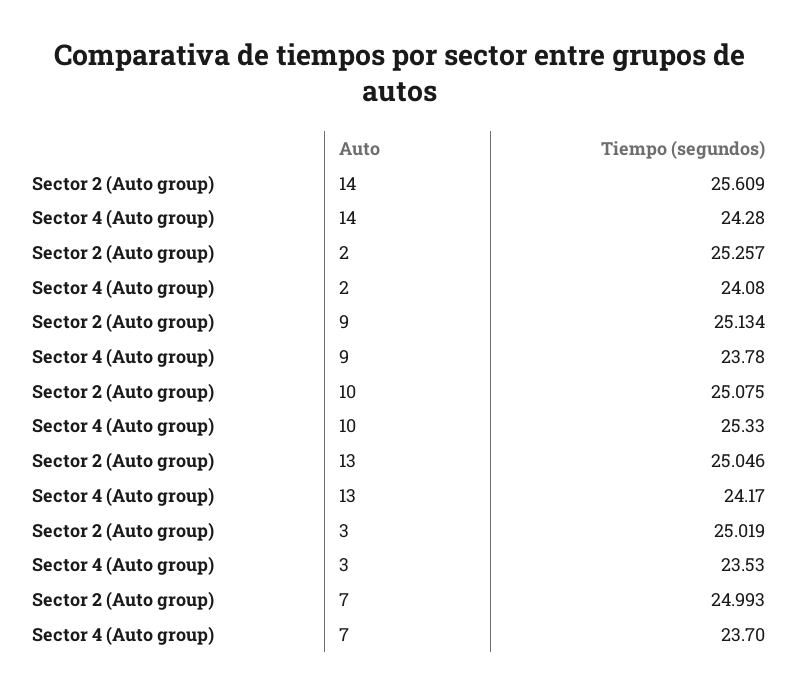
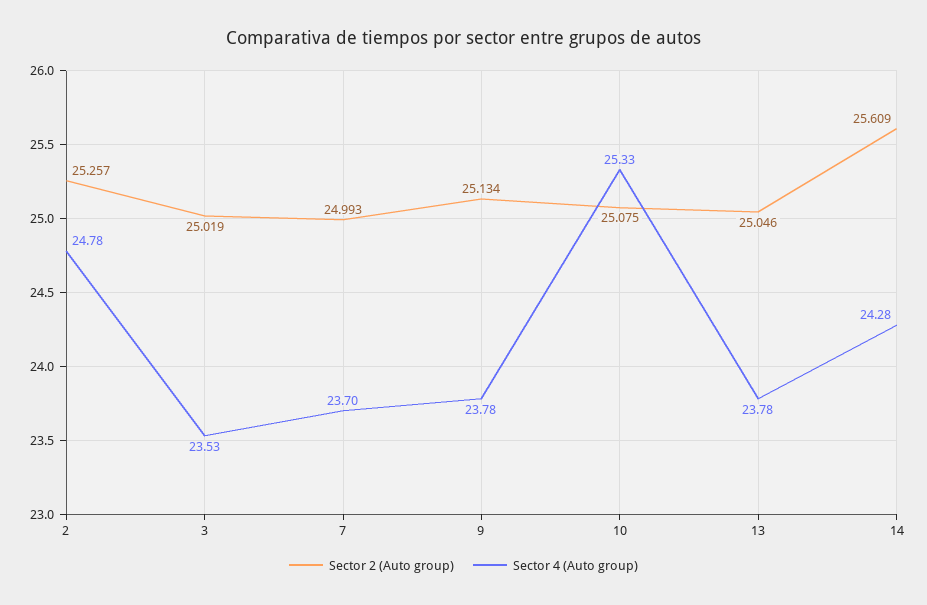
Sector 4 (Auto group), 2: 24.08 -> 24.78
Sector 4 (Auto group), 13: 24.17 -> 23.78

